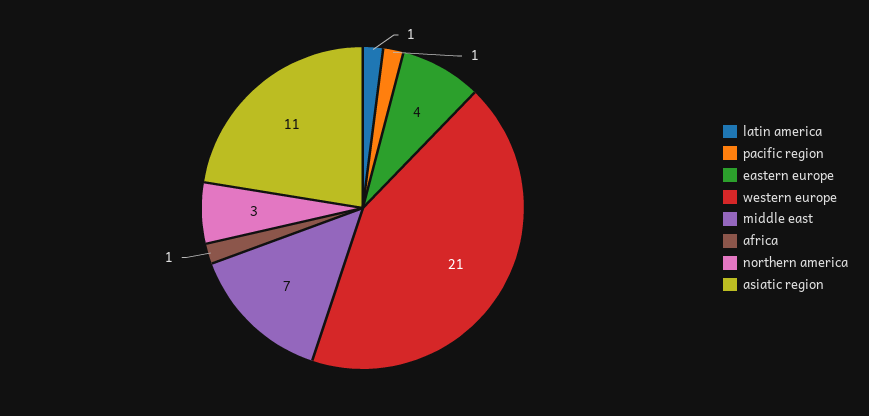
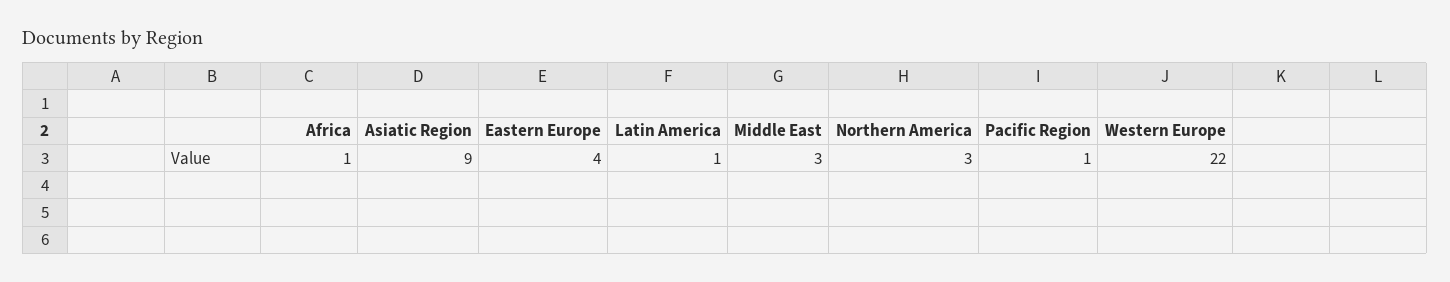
western europe: 21 -> 22
middle east: 7 -> 3
asiatic region: 11 -> 9

